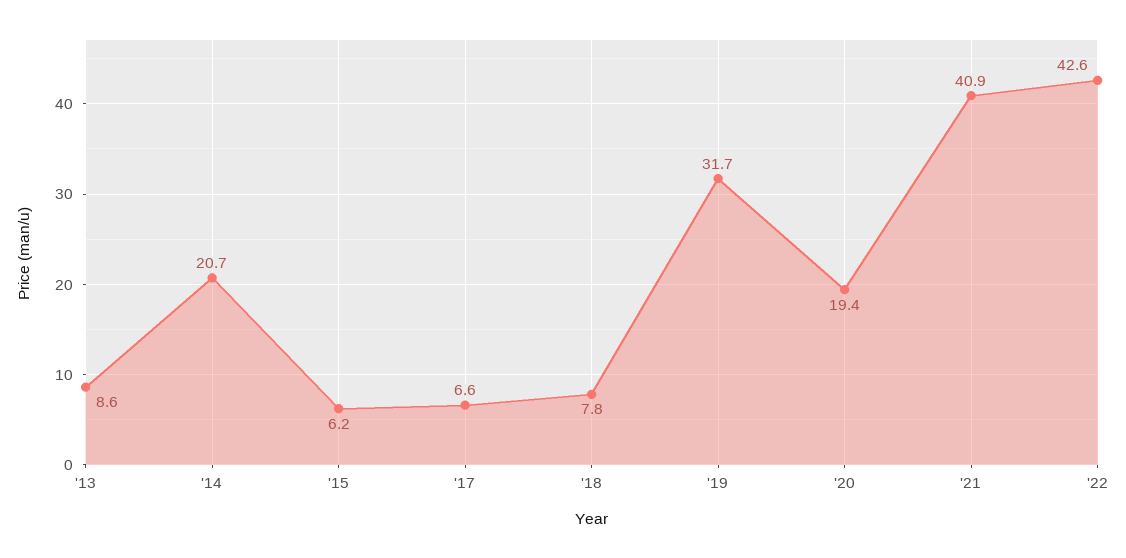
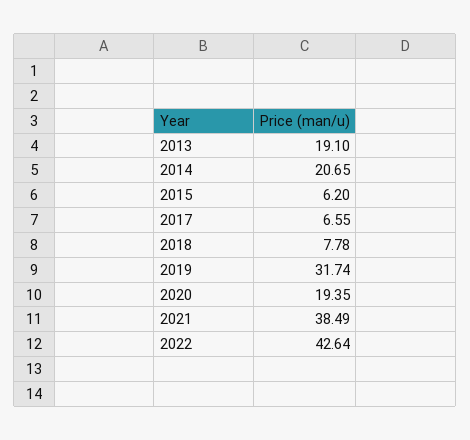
'13: 8.6 -> 19.1
'21: 40.9 -> 38.49

